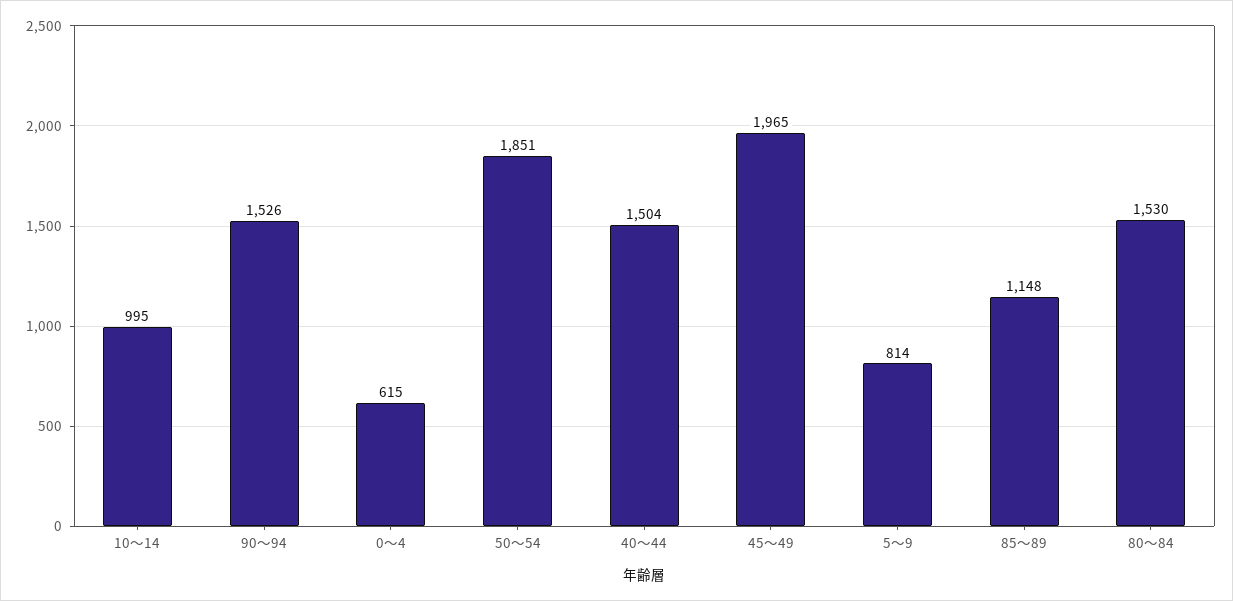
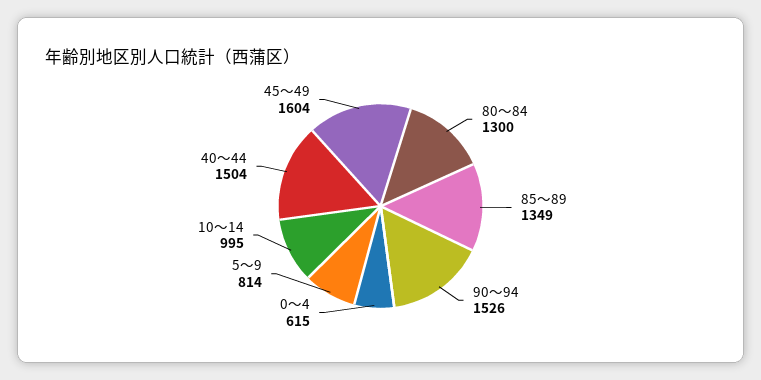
50～54: 1851 -> none
45～49: 1965 -> 1604
85～89: 1148 -> 1349
80～84: 1530 -> 1300

